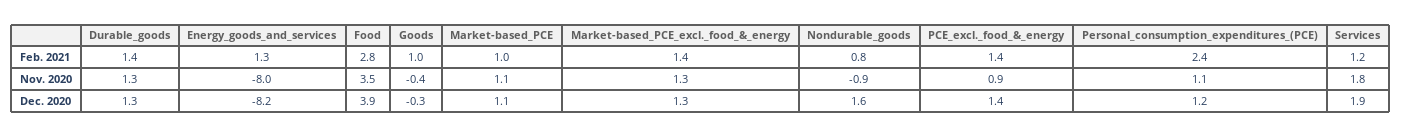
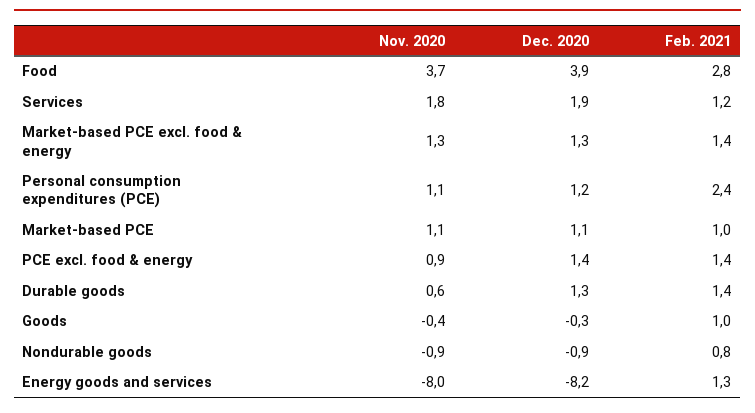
Durable_goods, Nov. 2020: 1.3 -> 0.6
Food, Nov. 2020: 3.5 -> 3.7
Nondurable_goods, Dec. 2020: 1.6 -> -0.9

